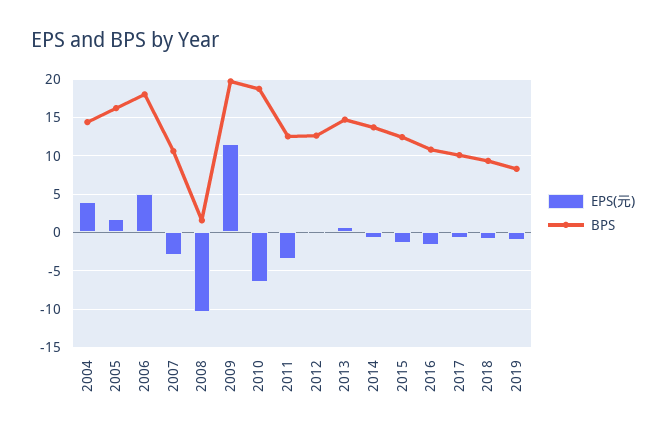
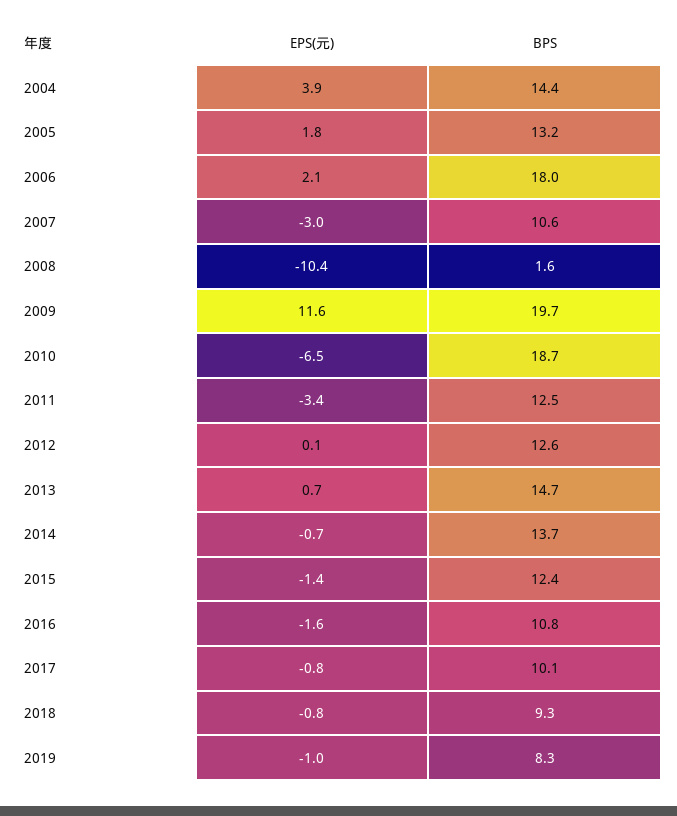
BPS, 2005: 16 -> 13.2
EPS(元), 2006: 5 -> 2.1

